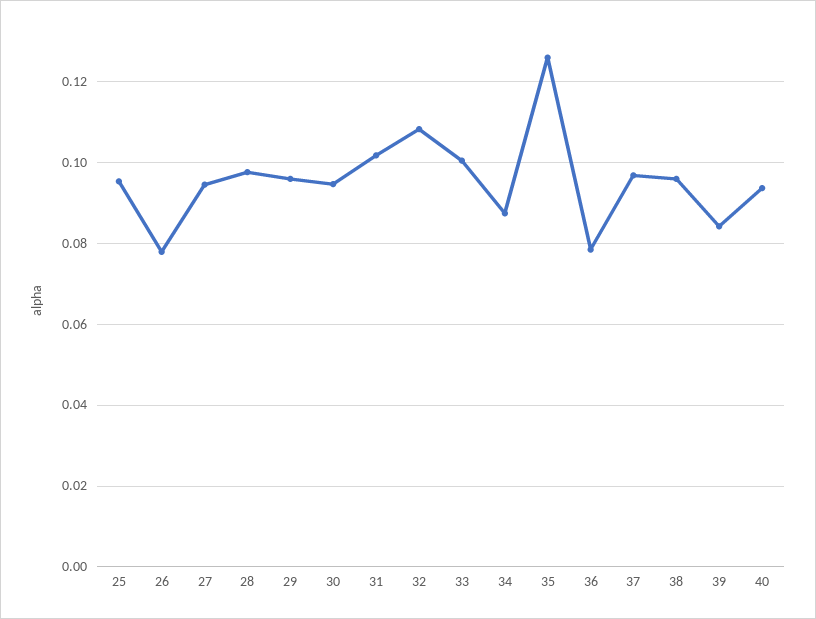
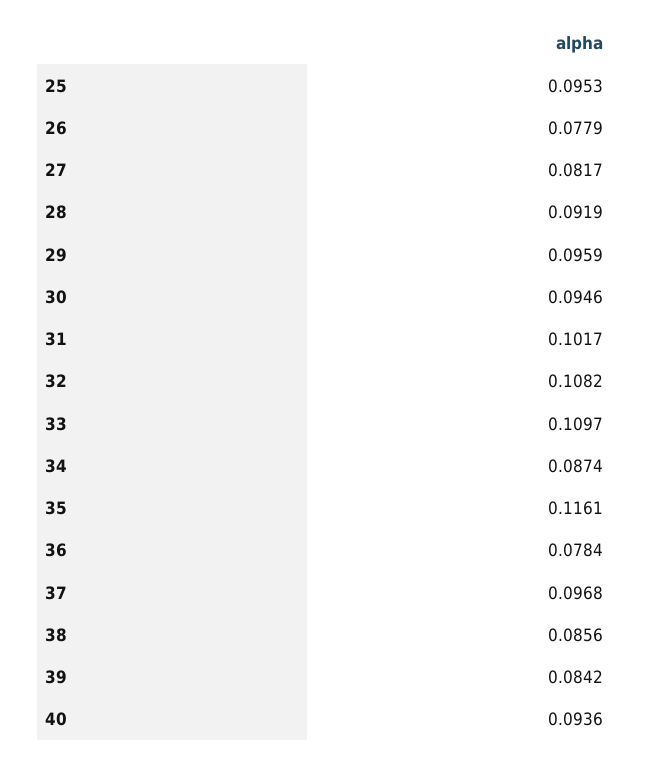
27: 0.094 -> 0.0817
28: 0.098 -> 0.0919
33: 0.1 -> 0.1097
35: 0.126 -> 0.1161
38: 0.096 -> 0.0856

